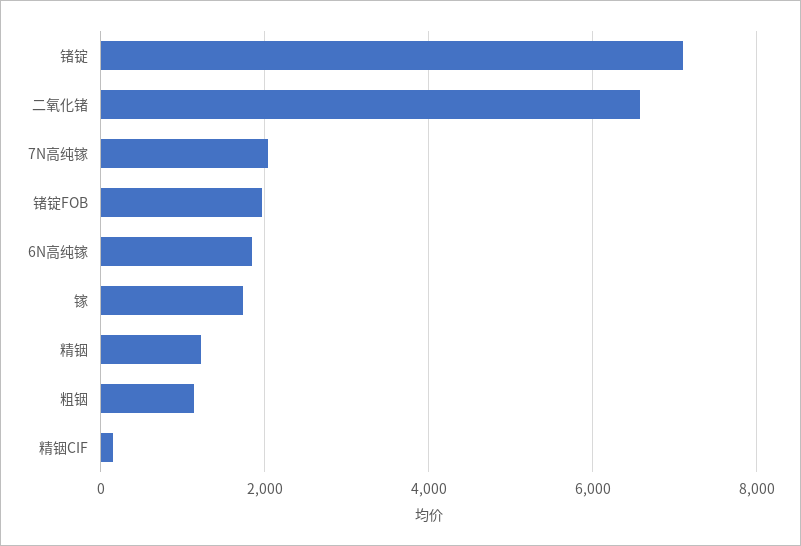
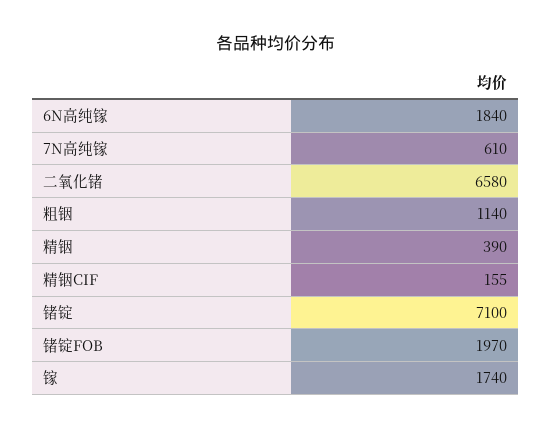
7N高纯镓: 2000 -> 610
精铟: 1200 -> 390

